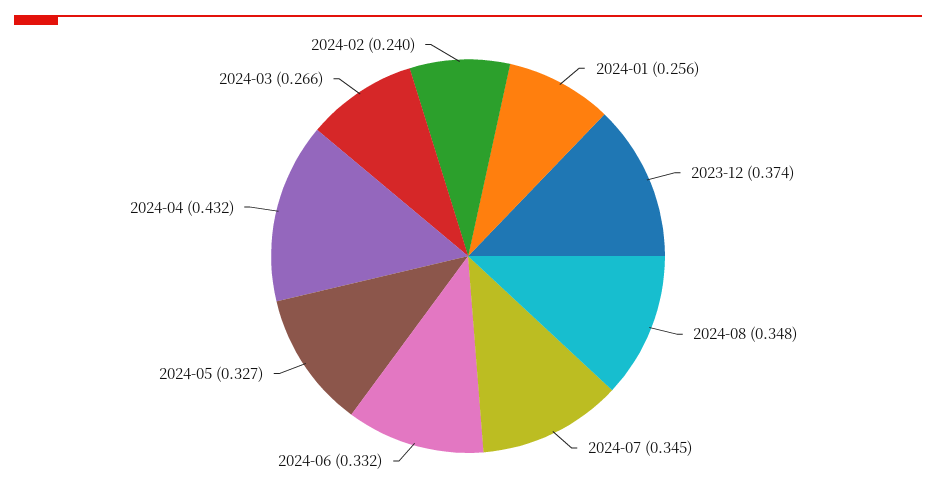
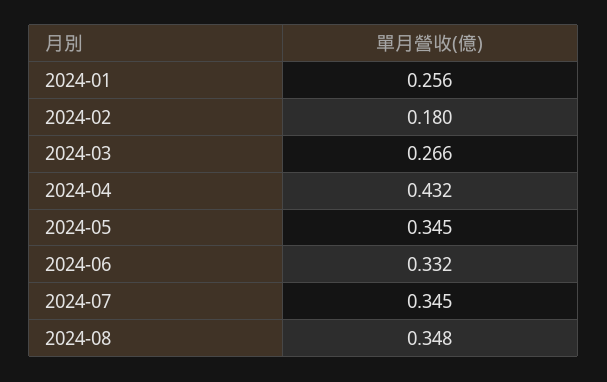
2023-12: 0.374 -> none
2024-05: 0.327 -> 0.345
2024-02: 0.24 -> 0.18

